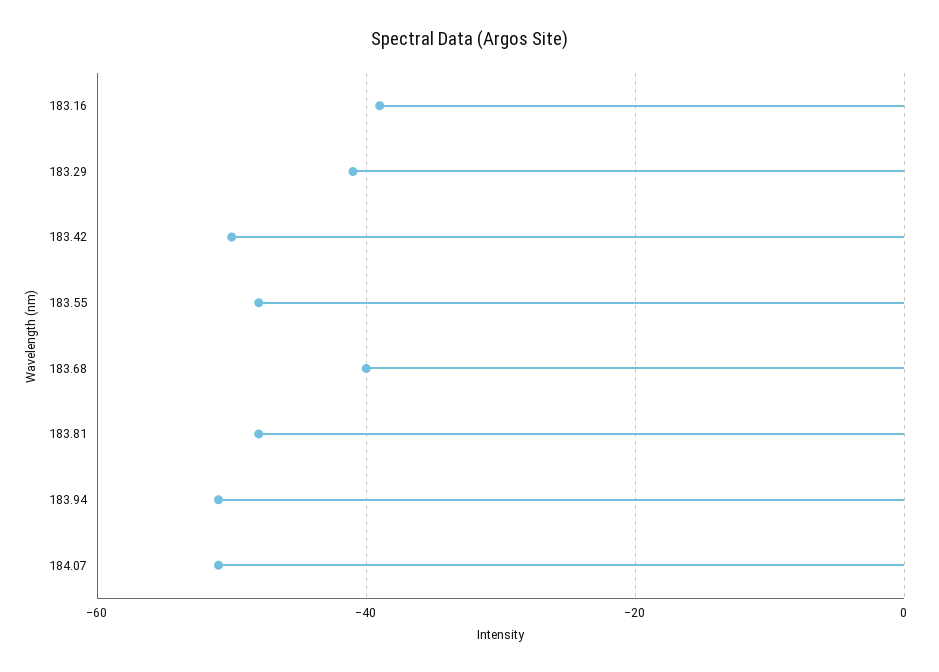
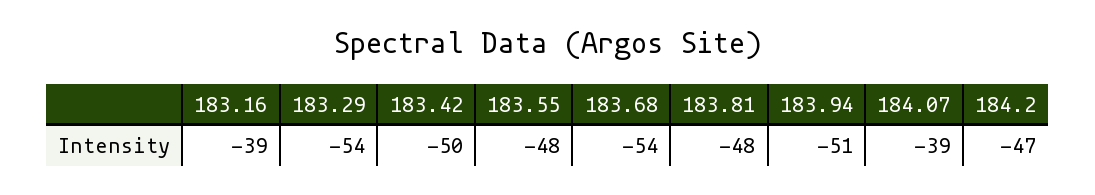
183.29: -40 -> -54
183.68: -40 -> -54
184.07: -50 -> -39
184.2: none -> -47

